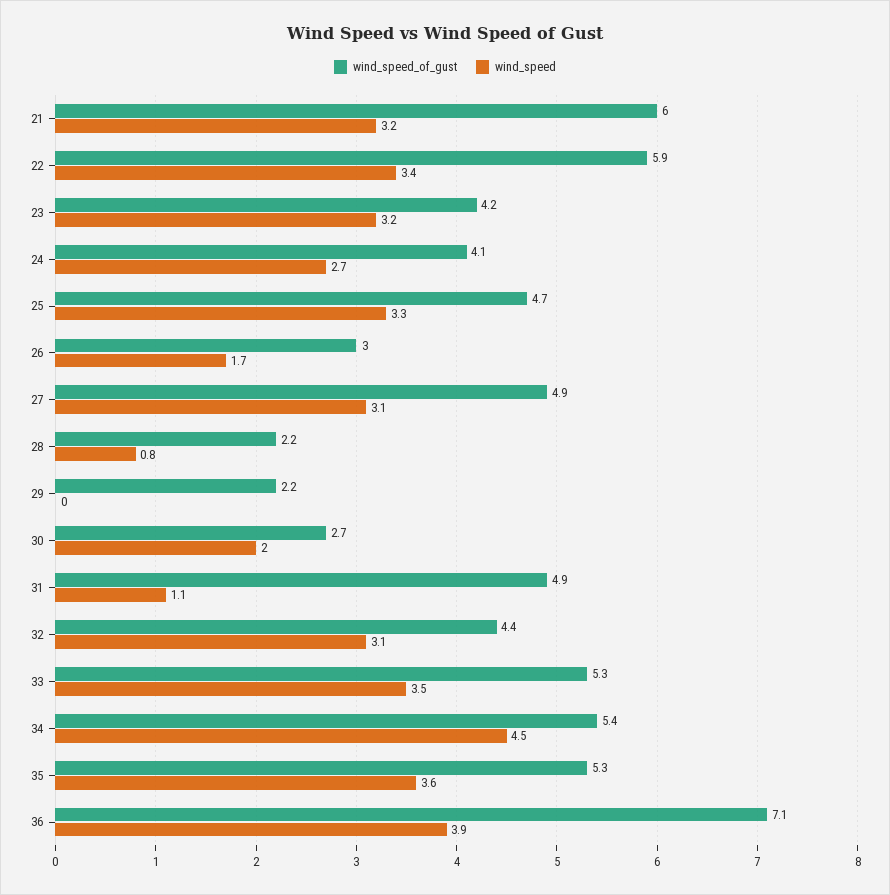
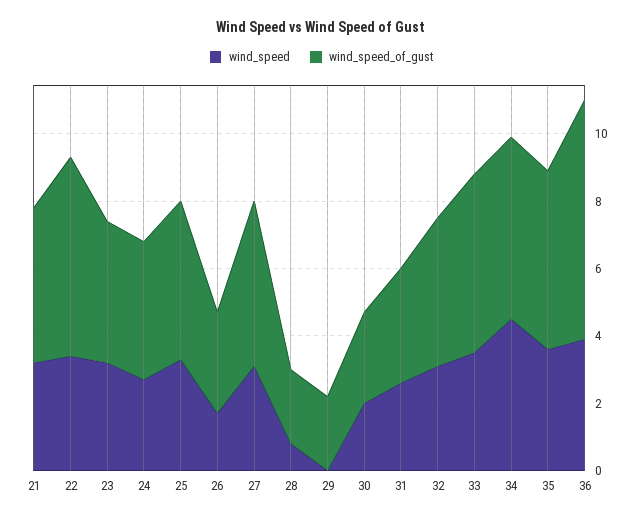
wind_speed_of_gust, 21: 6 -> 4.5
wind_speed_of_gust, 31: 4.9 -> 3.5
wind_speed, 31: 1.1 -> 2.5

